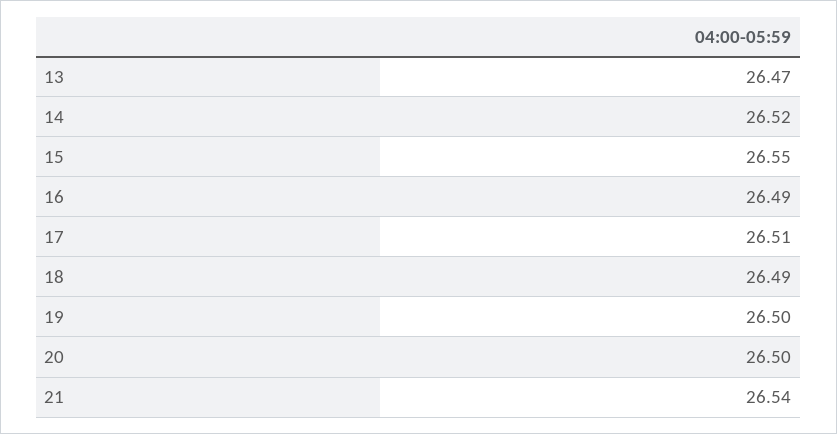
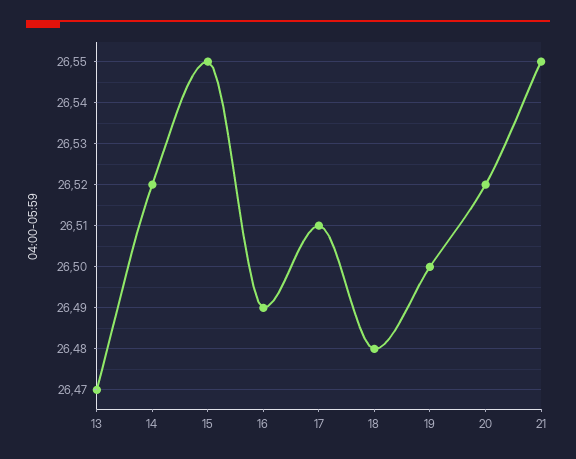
18: 26.49 -> 26.48
20: 26.5 -> 26.52
21: 26.54 -> 26.55

